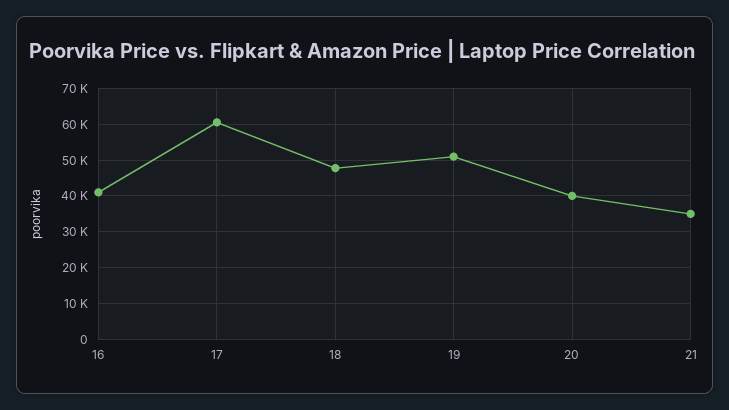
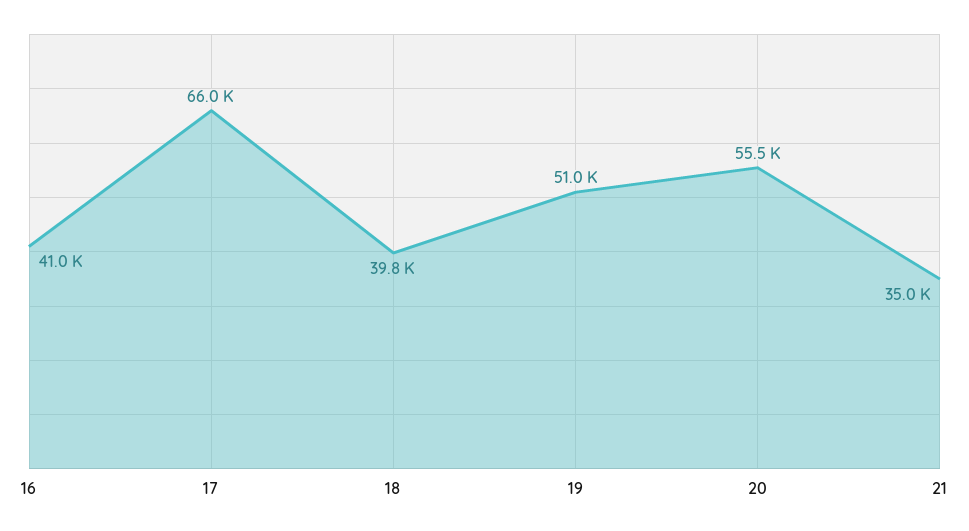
17: 60000 -> 66000
18: 48000 -> 39800
20: 40000 -> 55500

